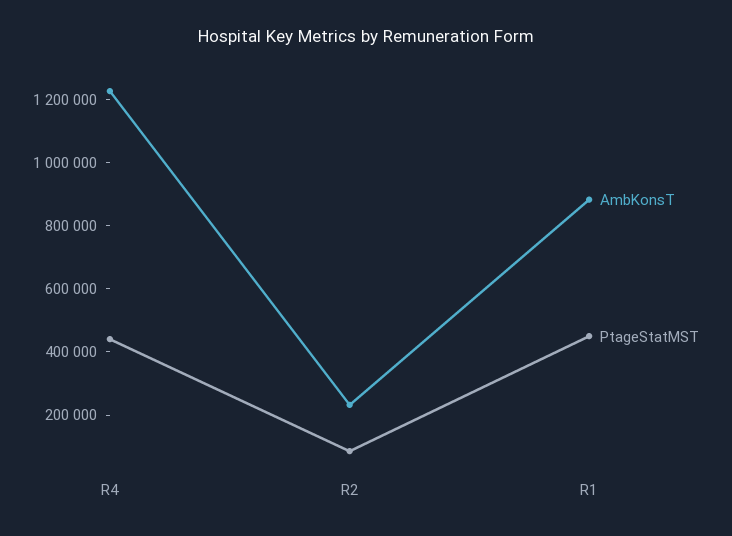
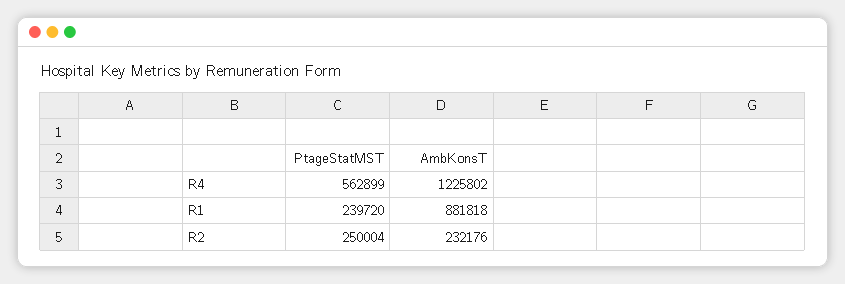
PtageStatMST, R4: 450000 -> 562899
PtageStatMST, R2: 100000 -> 250004
PtageStatMST, R1: 450000 -> 239720

